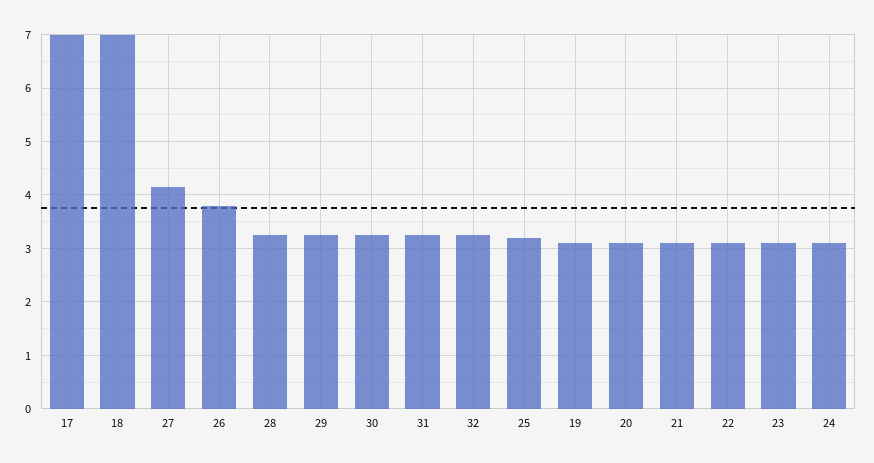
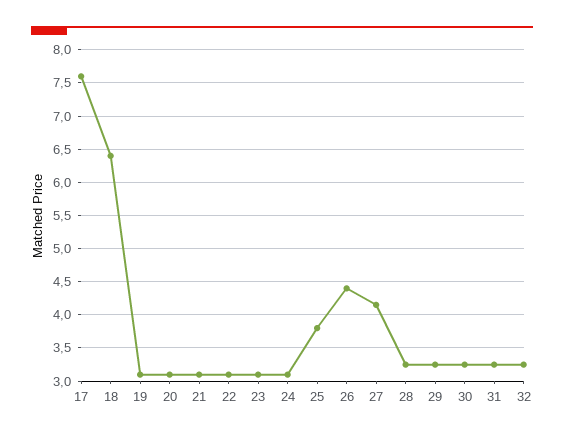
17: 7 -> 7.6
18: 7 -> 6.4
26: 3.8 -> 4.4
25: 3.2 -> 3.8

